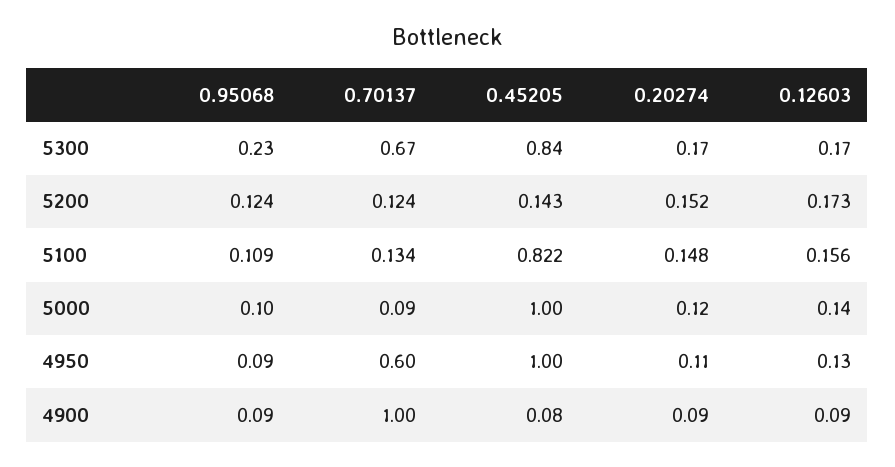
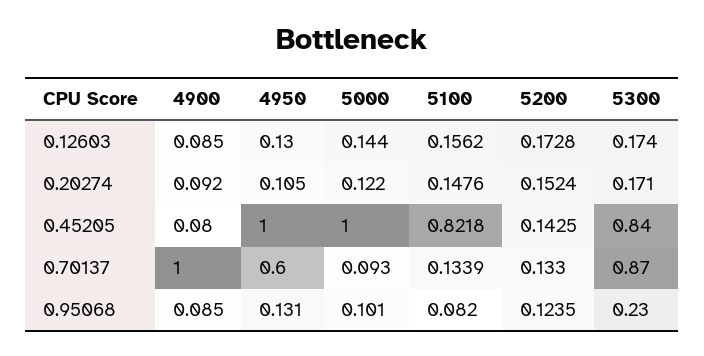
0.70137, 5300: 0.67 -> 0.87
0.70137, 5200: 0.124 -> 0.133
0.95068, 5100: 0.109 -> 0.082
0.95068, 4950: 0.09 -> 0.131

